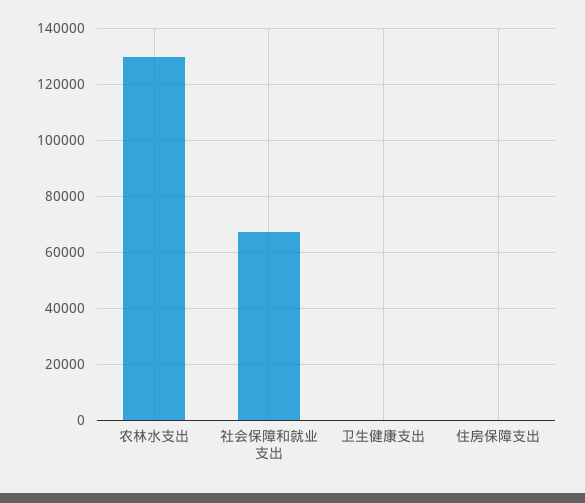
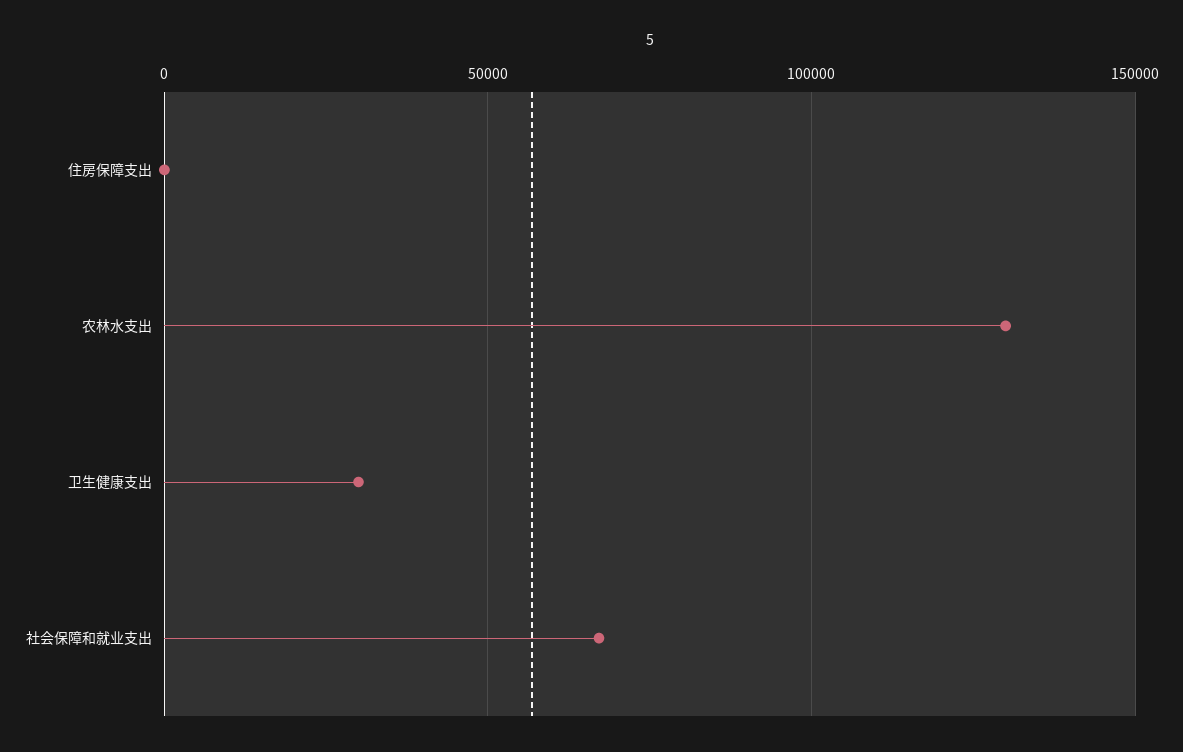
卫生健康支出: 0 -> 30000

